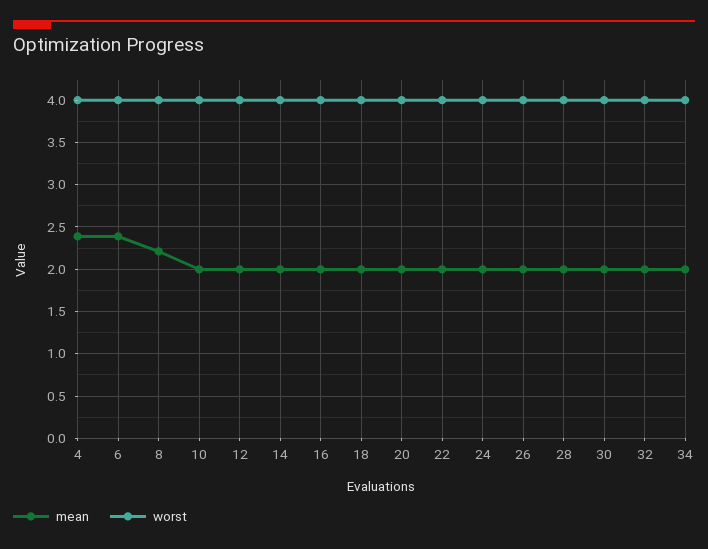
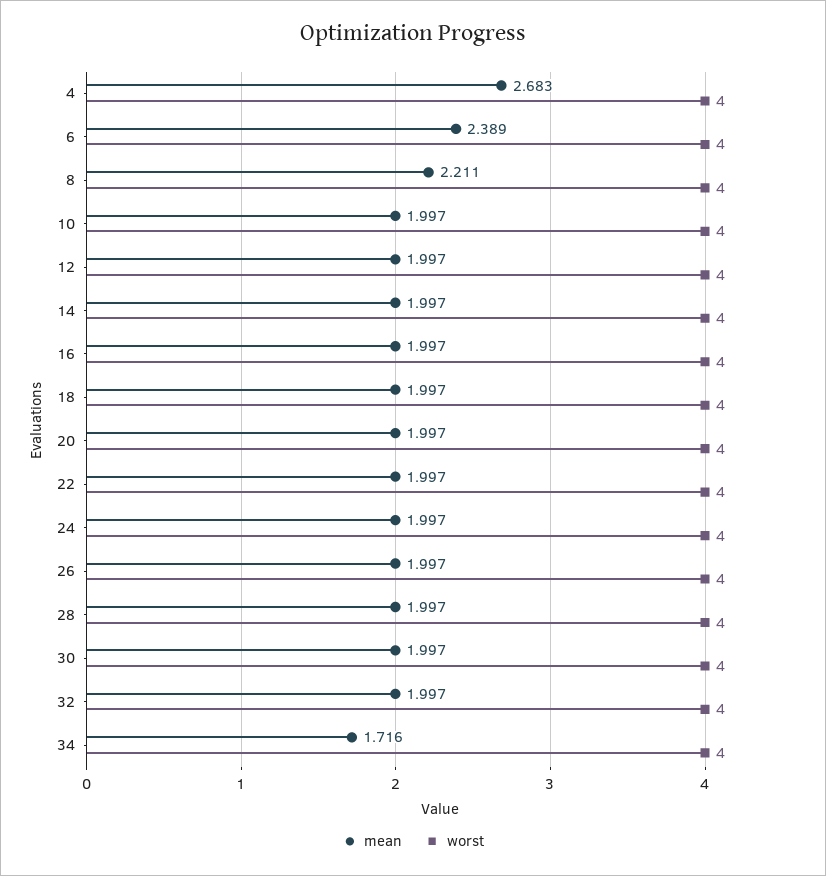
mean, 4: 2.4 -> 2.683
mean, 34: 2 -> 1.716

